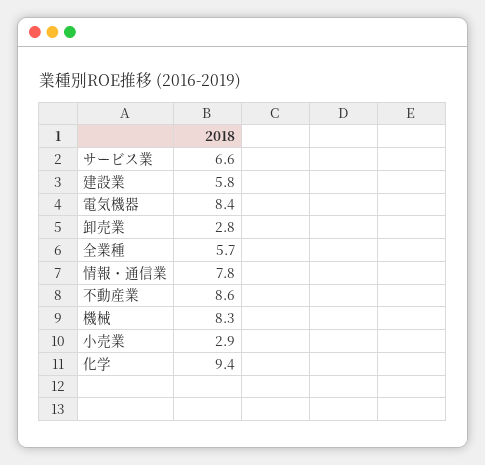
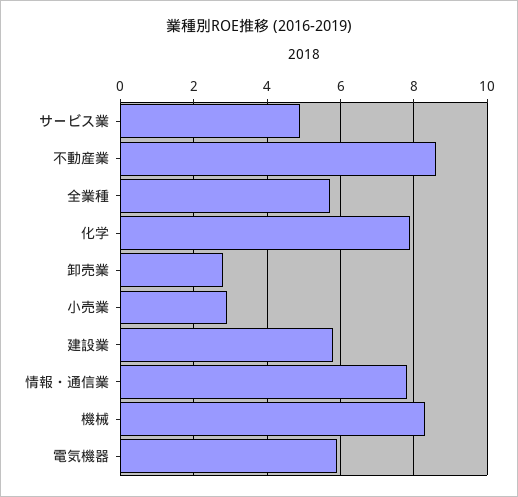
サービス業: 6.6 -> 5
電気機器: 8.4 -> 6
化学: 9.4 -> 8

